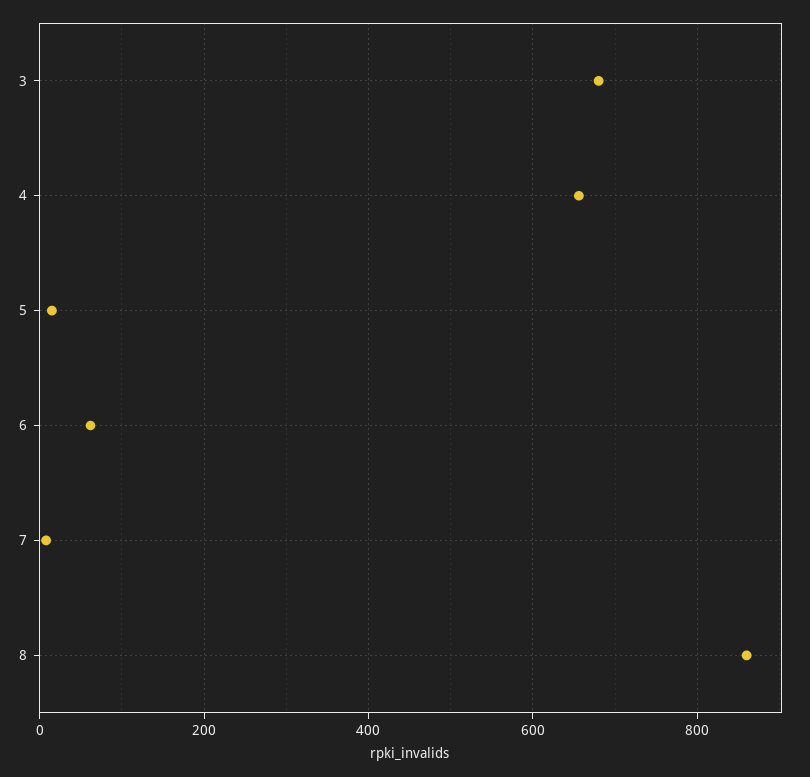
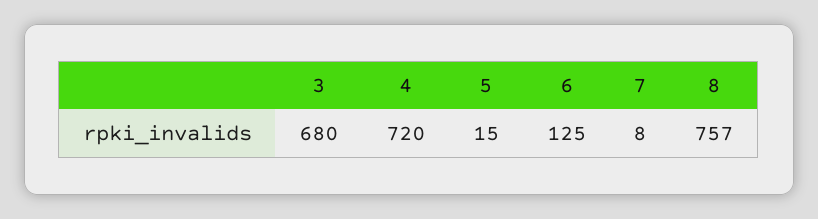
4: 660 -> 720
6: 60 -> 125
8: 860 -> 757

